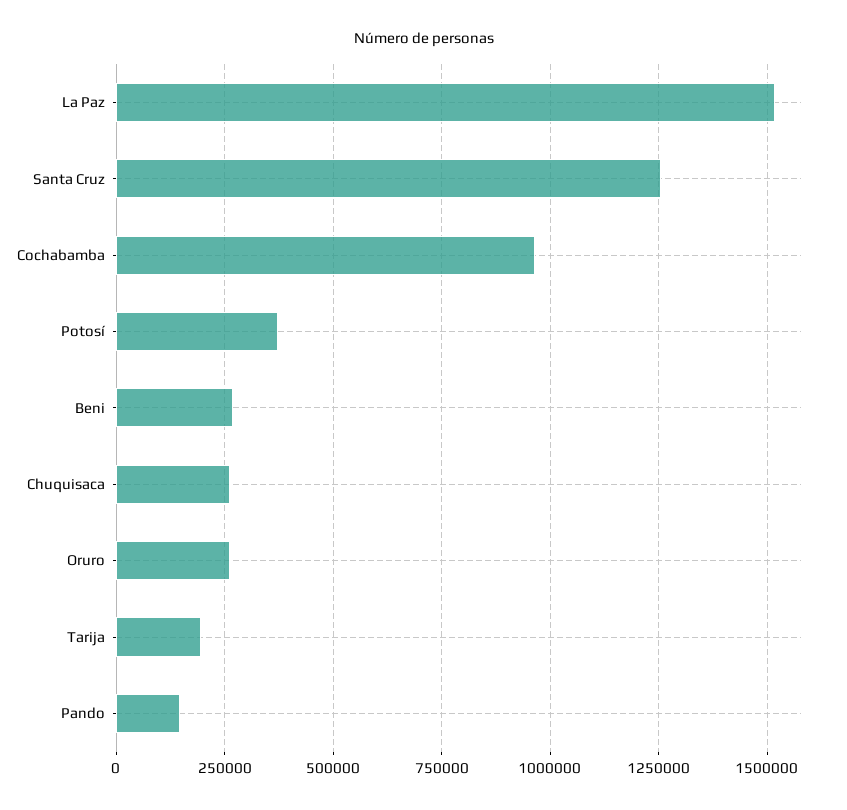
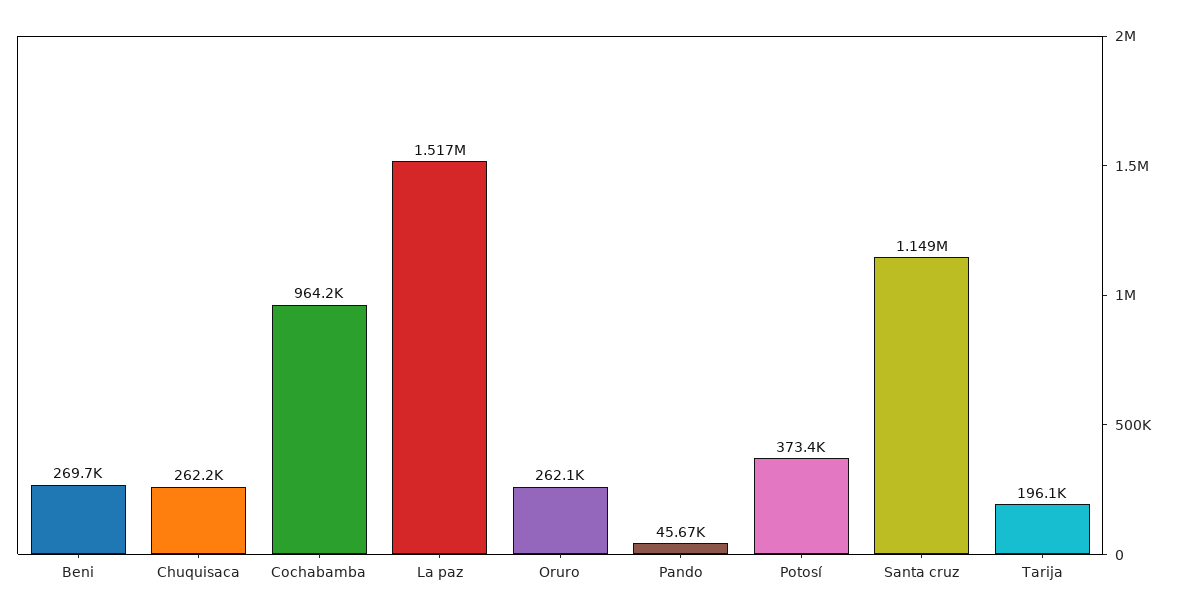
Santa Cruz: 1250000 -> 1149000
Pando: 150000 -> 45670

